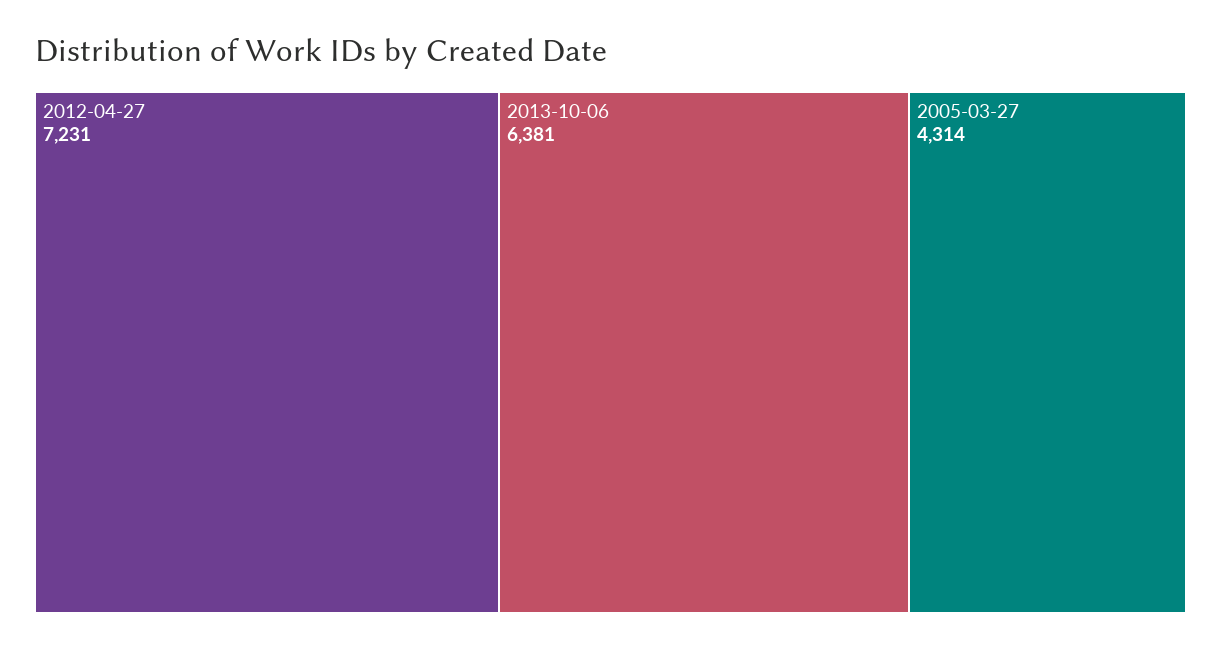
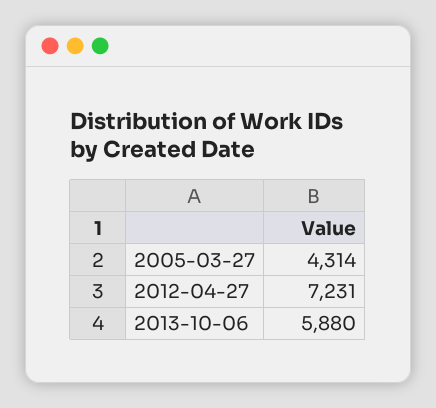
2013-10-06: 6381 -> 5880

